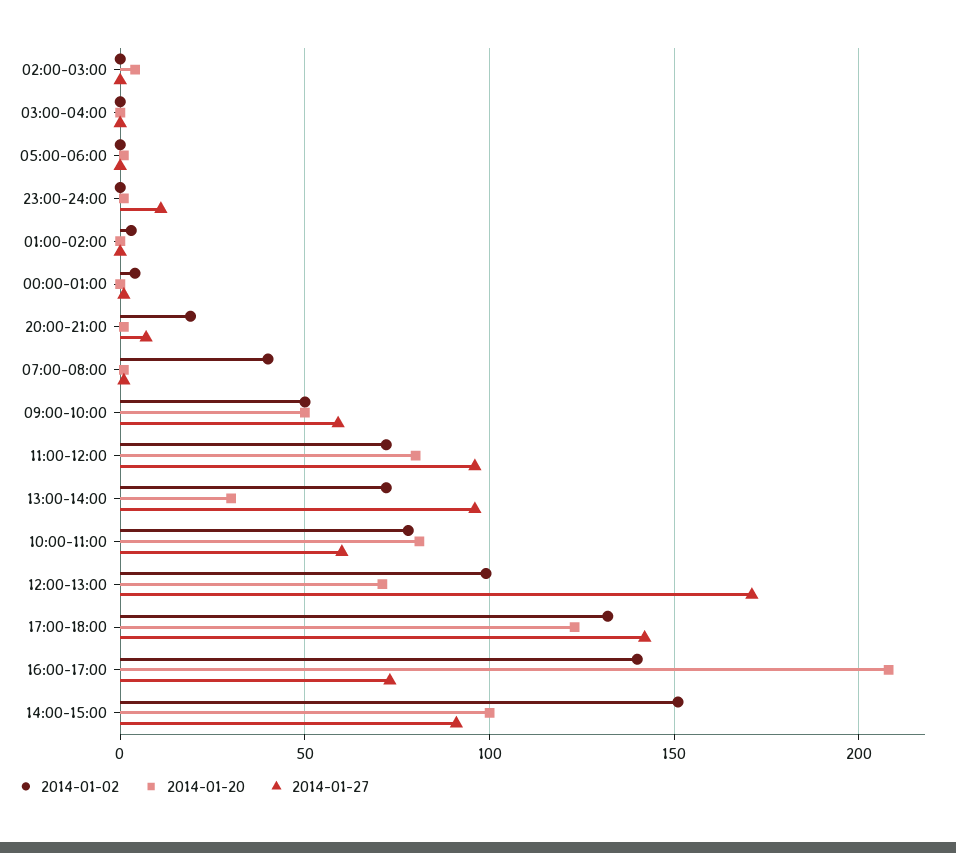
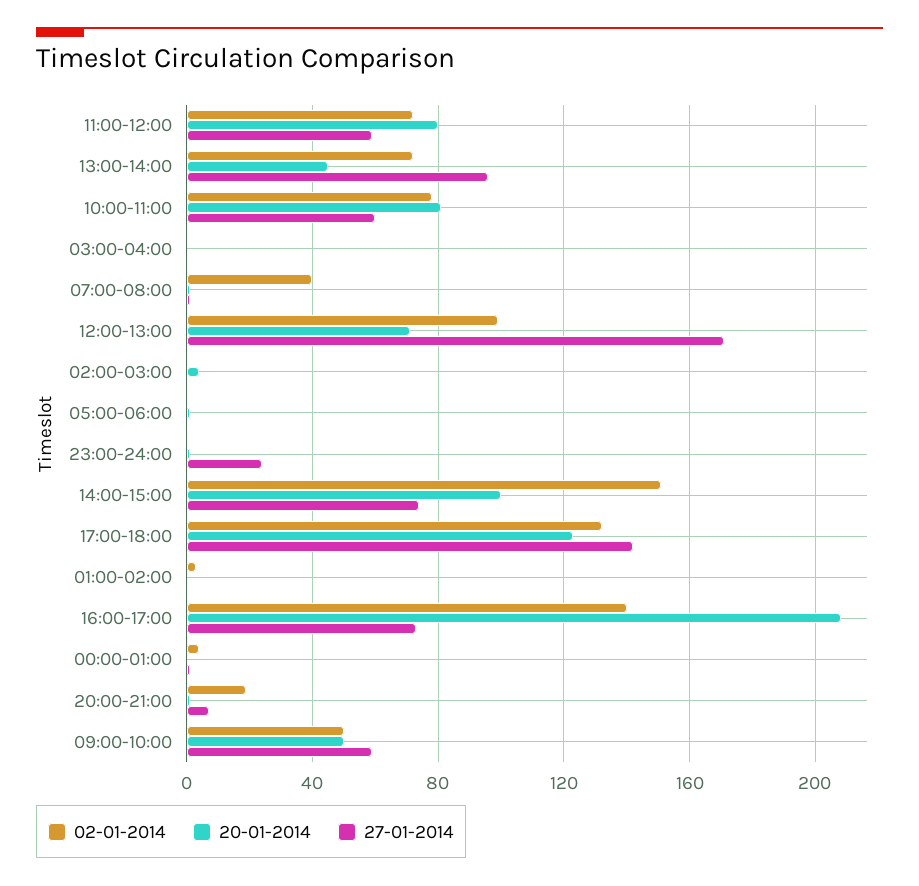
2014-01-27, 23:00-24:00: 10 -> 25
2014-01-27, 11:00-12:00: 95 -> 60
2014-01-20, 13:00-14:00: 30 -> 45
2014-01-27, 14:00-15:00: 90 -> 75

